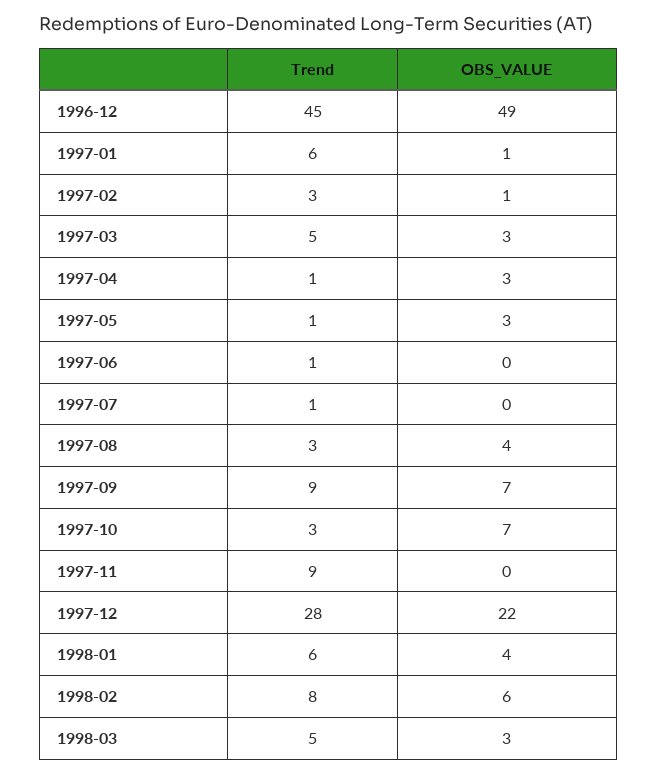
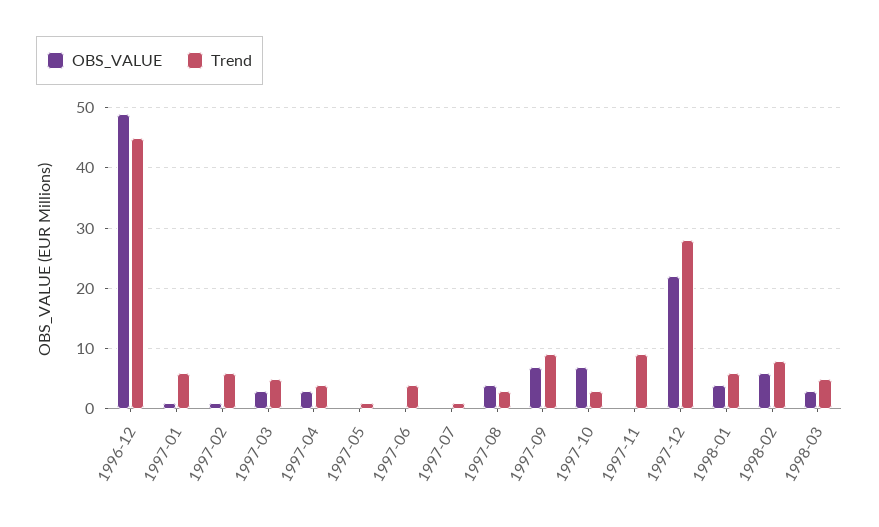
Trend, 1997-02: 3 -> 6
Trend, 1997-04: 1 -> 4
OBS_VALUE, 1997-05: 3 -> 0
Trend, 1997-06: 1 -> 4

